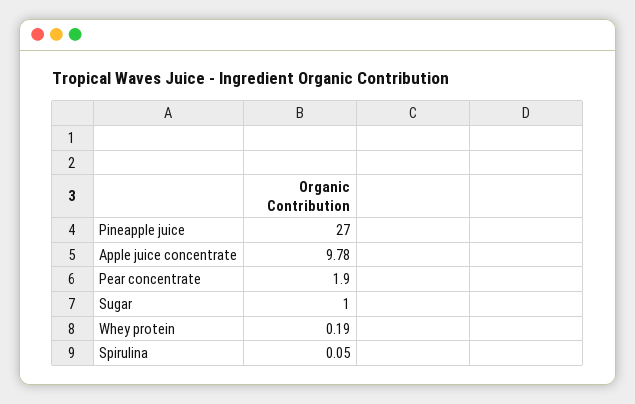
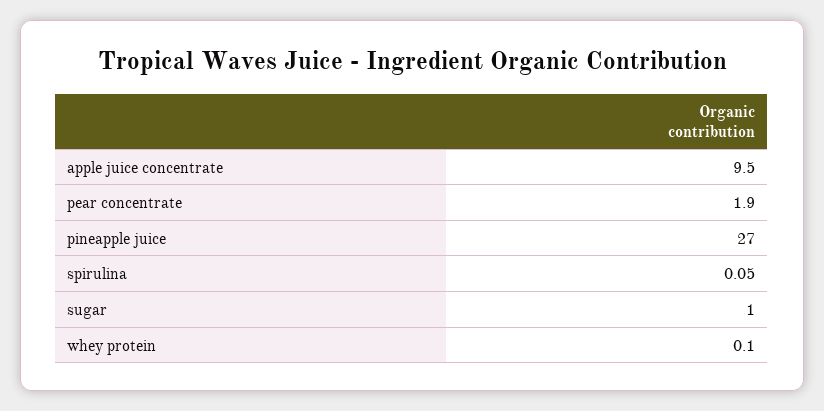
Apple juice concentrate: 9.78 -> 9.5
Whey protein: 0.19 -> 0.1

